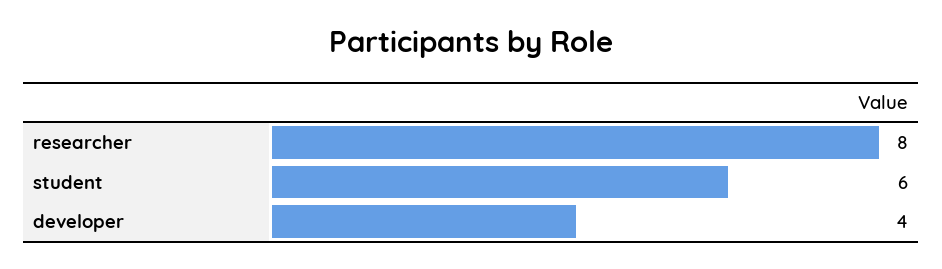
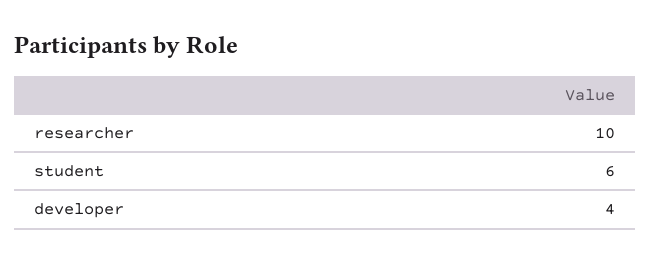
researcher: 8 -> 10

